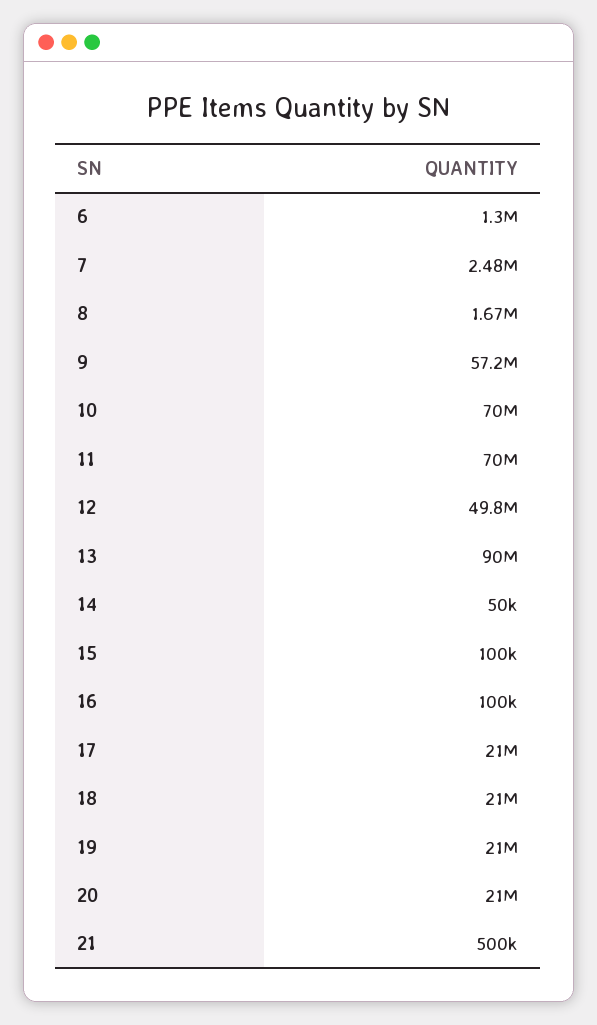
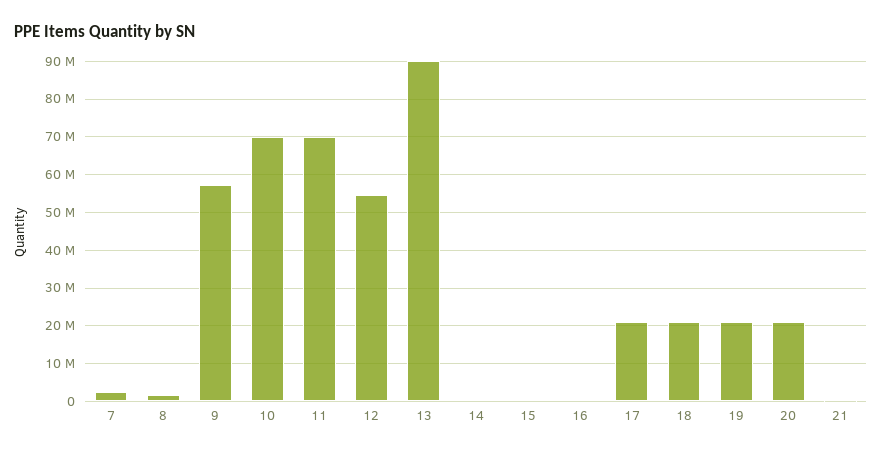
6: 1300000 -> none
12: 49800000 -> 54000000

